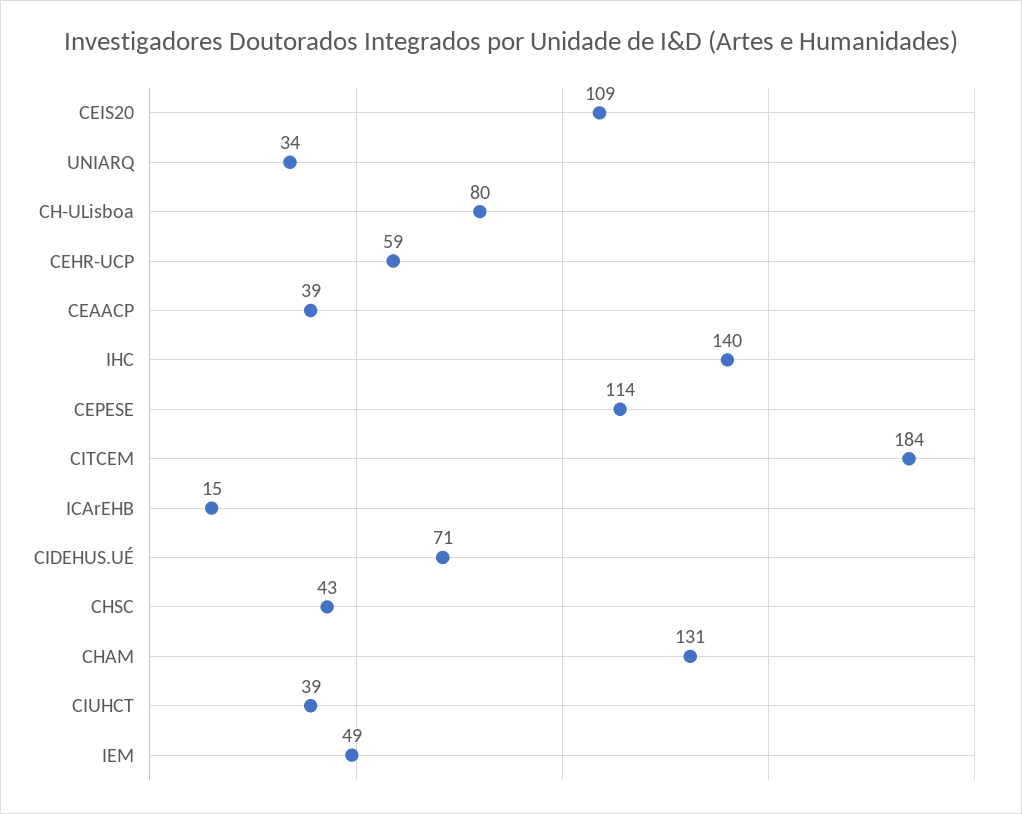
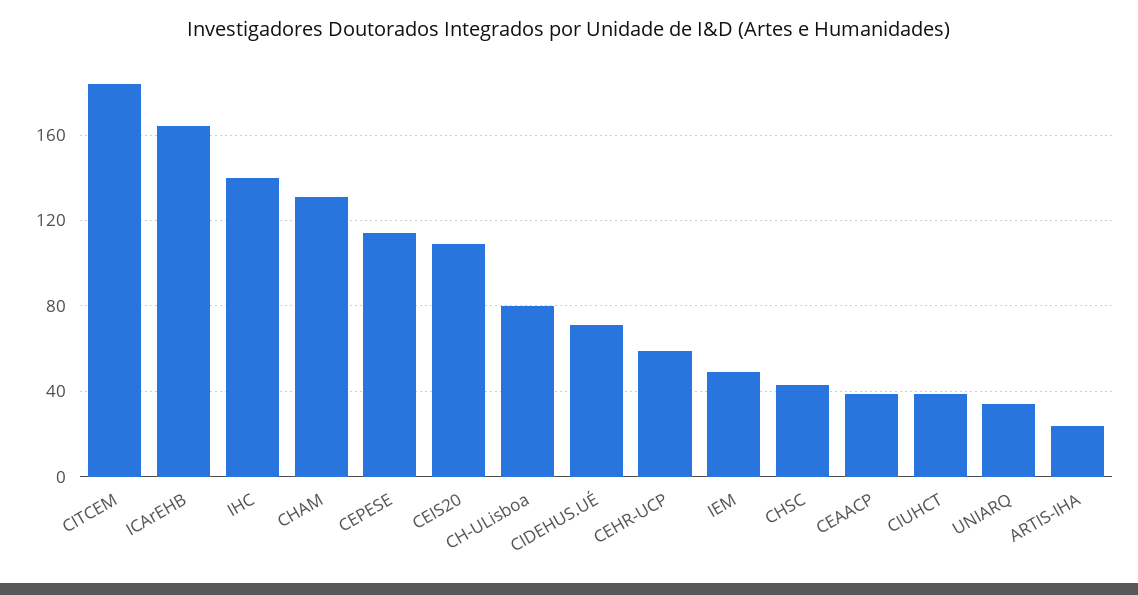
ICArEHB: 15 -> 165
ARTIS-IHA: none -> 25

